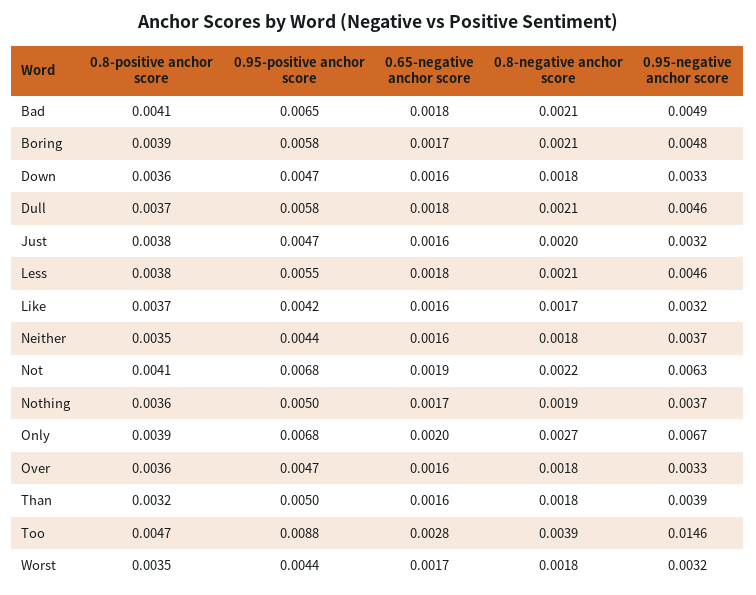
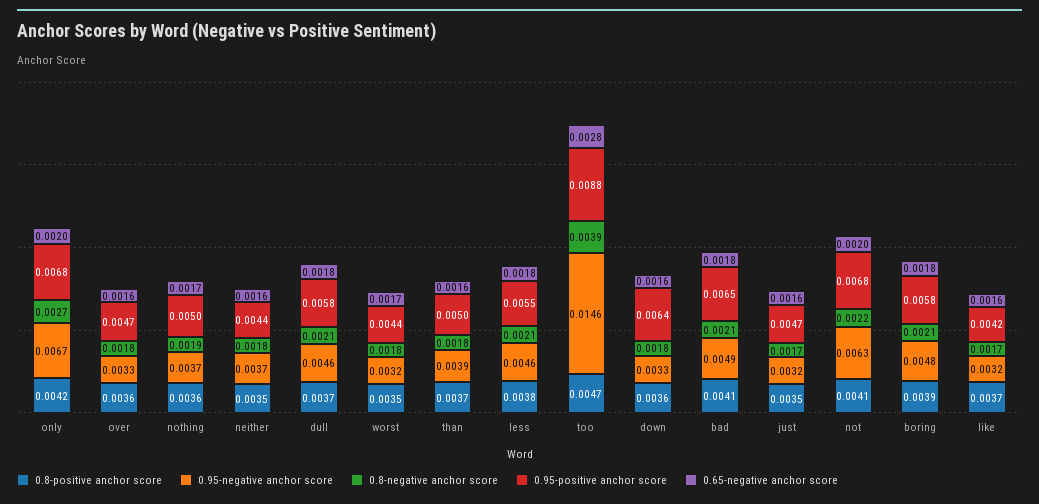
0.65-negative anchor score, Boring: 0.0017 -> 0.0018
0.95-positive anchor score, Down: 0.0047 -> 0.0064
0.8-positive anchor score, Just: 0.0038 -> 0.0035
0.8-negative anchor score, Just: 0.002 -> 0.0017
0.65-negative anchor score, Not: 0.0019 -> 0.002
0.8-positive anchor score, Only: 0.0039 -> 0.0042
0.8-positive anchor score, Than: 0.0032 -> 0.0037

